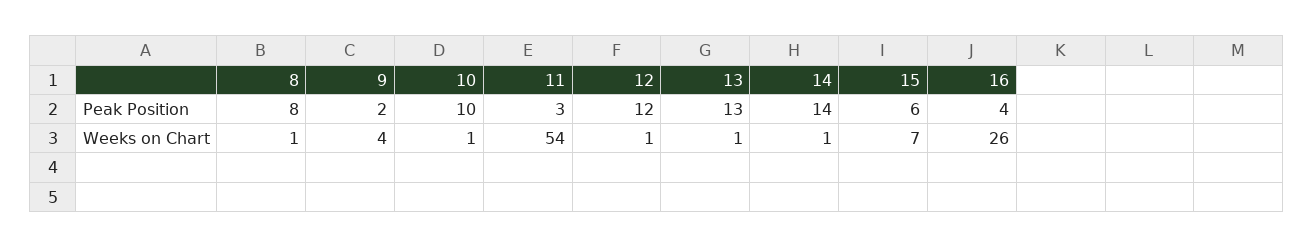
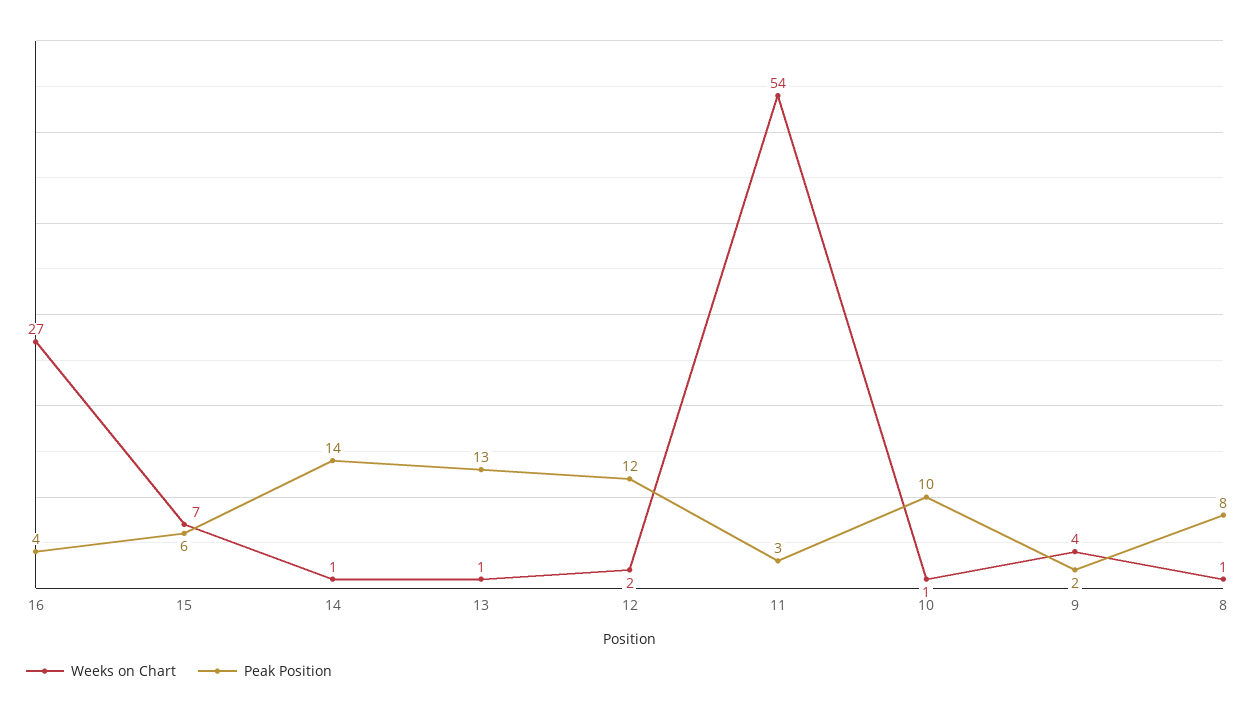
Weeks on Chart, 12: 1 -> 2
Weeks on Chart, 16: 26 -> 27

